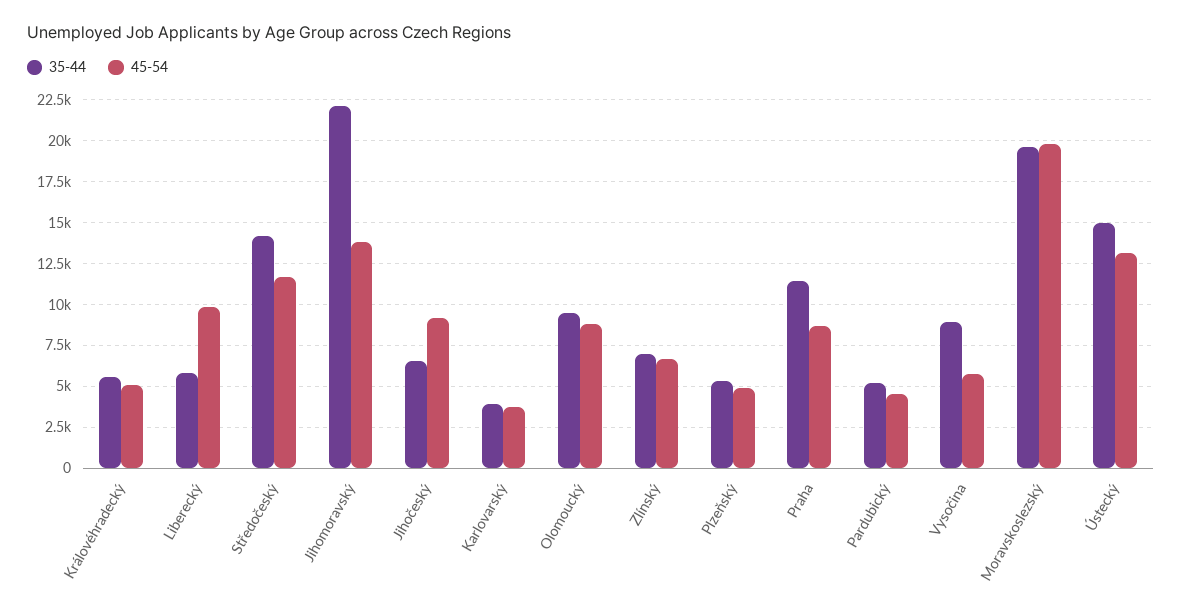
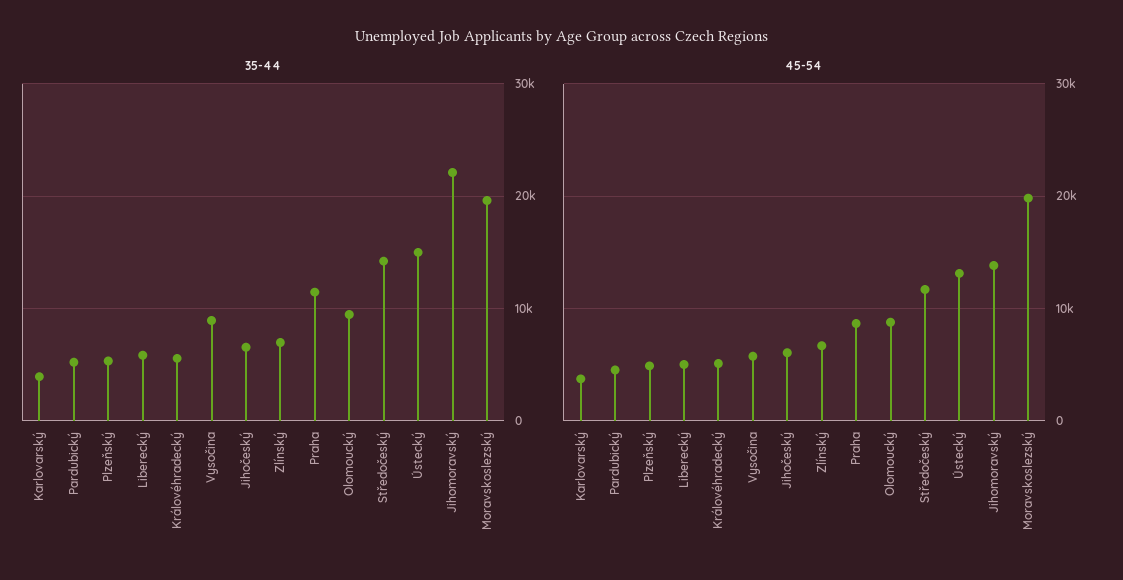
45-54, Liberecký: 10000 -> 5000
45-54, Jihočeský: 9000 -> 6000

